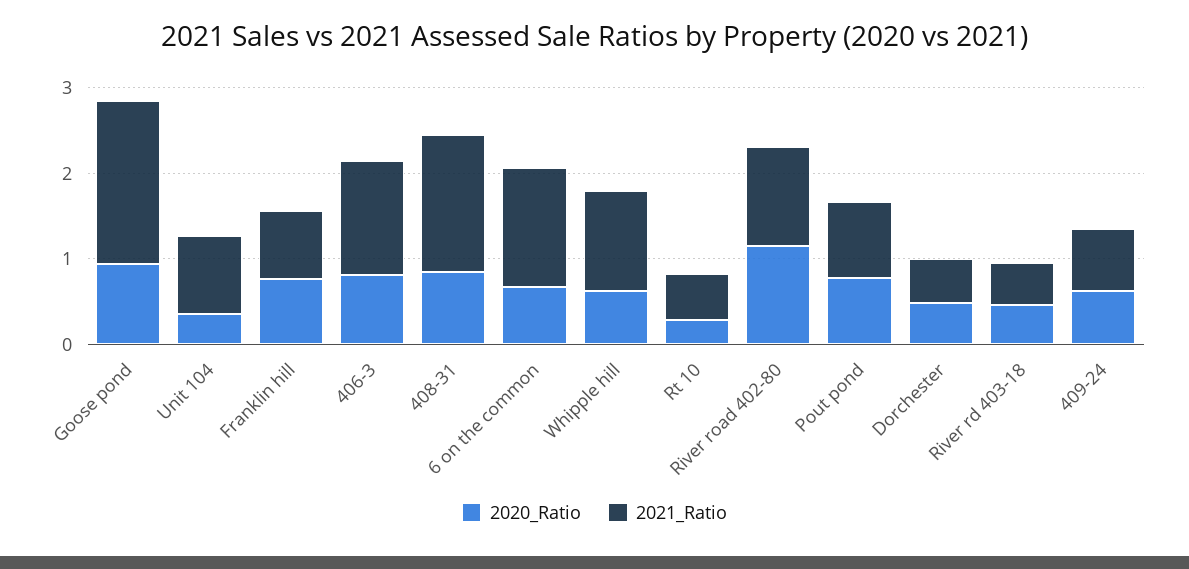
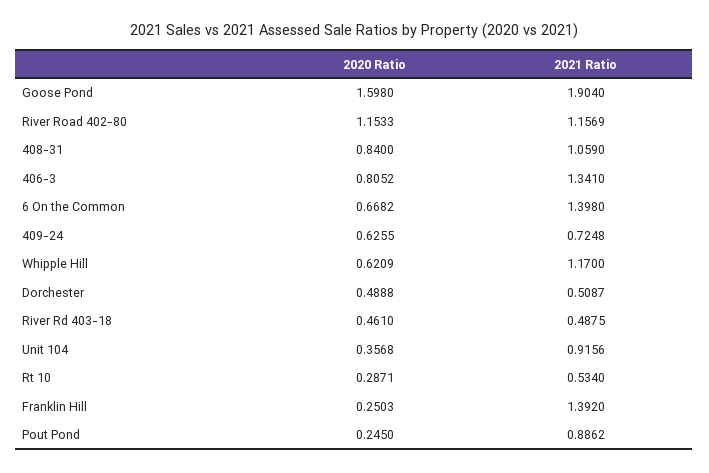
2020_Ratio, Goose pond: 1 -> 1.598
2020_Ratio, Franklin hill: 0.8 -> 0.2503
2021_Ratio, Franklin hill: 0.8 -> 1.392
2021_Ratio, 408-31: 1.6 -> 1.059
2020_Ratio, Pout pond: 0.8 -> 0.245

